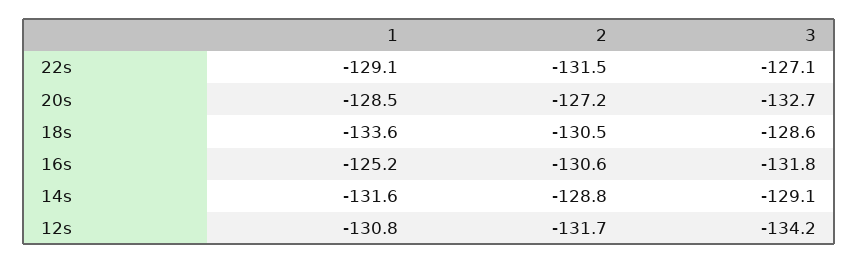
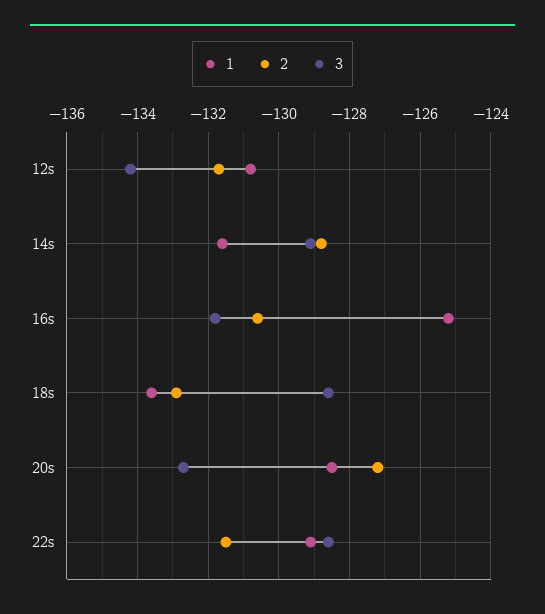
3, 22s: -127.1 -> -128.5
2, 18s: -130.5 -> -133

